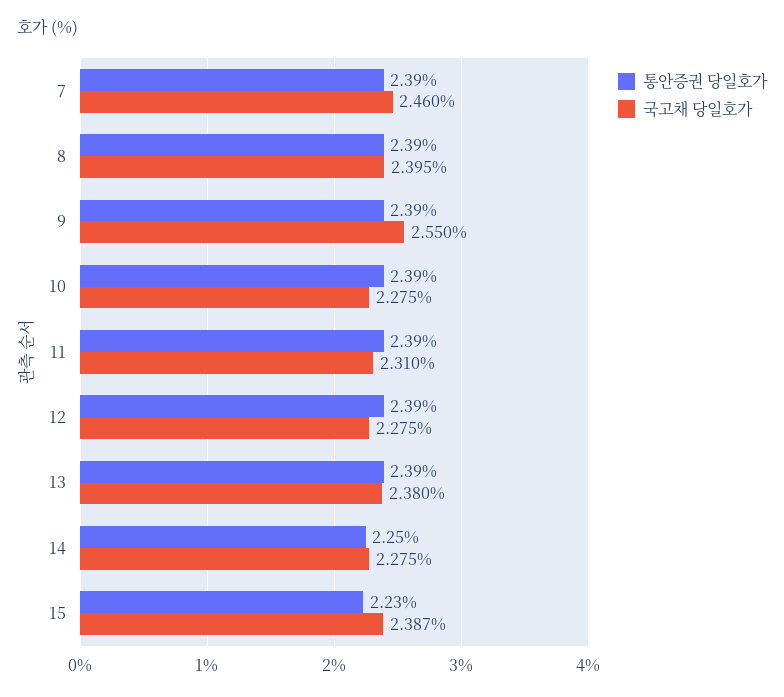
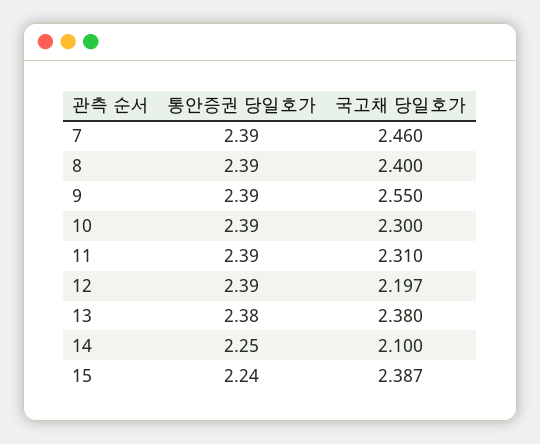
국고채 당일호가, 8: 2.395 -> 2.4
국고채 당일호가, 10: 2.275 -> 2.3
국고채 당일호가, 12: 2.275 -> 2.197
통안증권 당일호가, 13: 2.39 -> 2.38
국고채 당일호가, 14: 2.275 -> 2.1
통안증권 당일호가, 15: 2.23 -> 2.24

